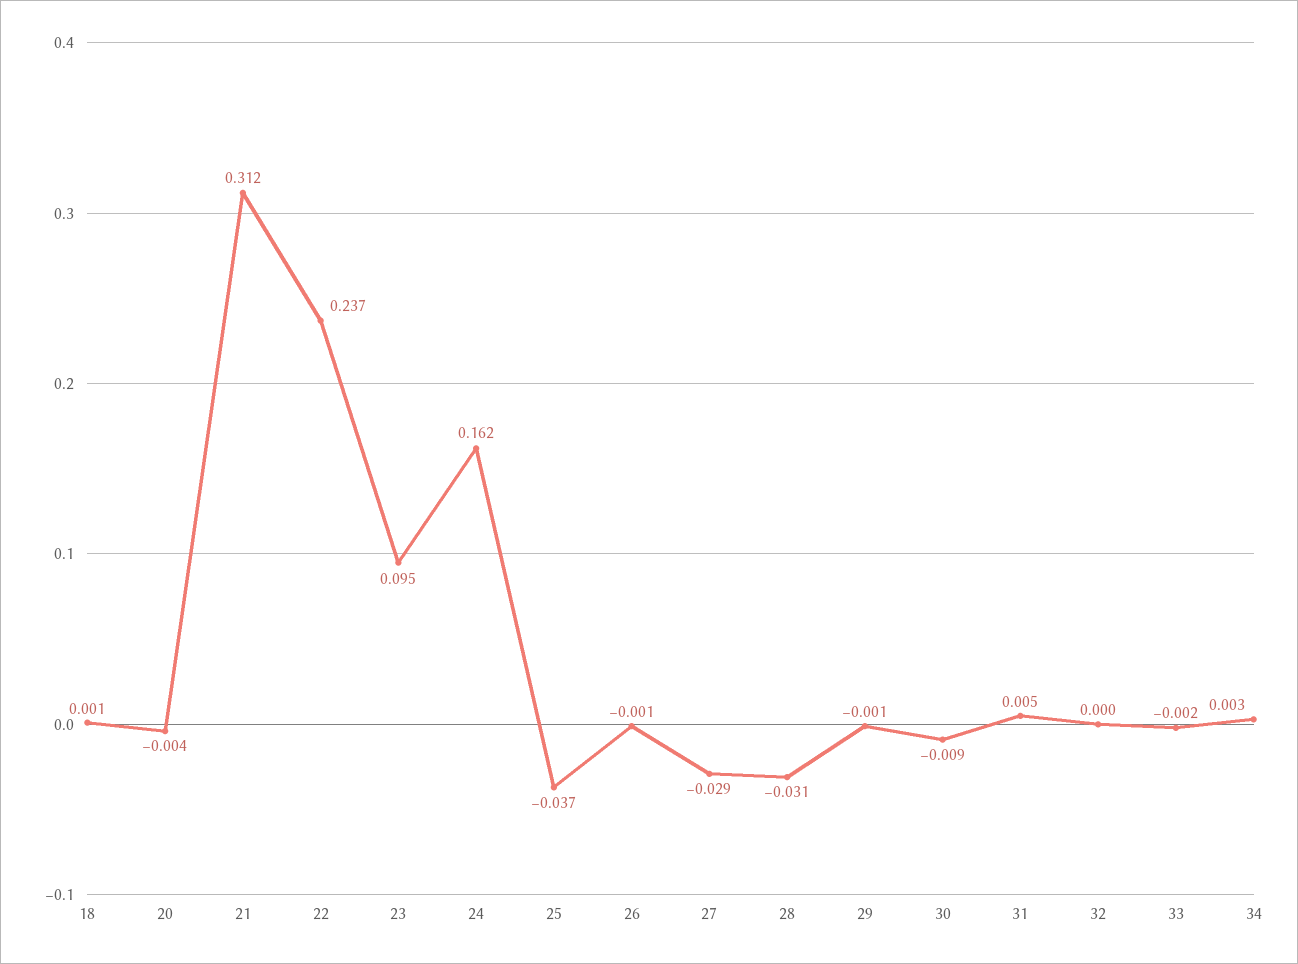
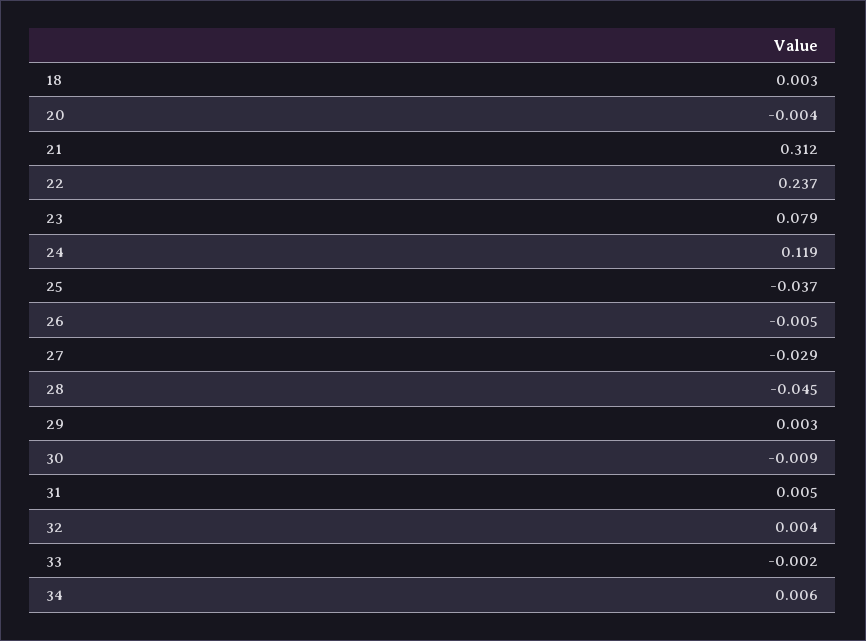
18: 0.001 -> 0.003
23: 0.095 -> 0.079
24: 0.162 -> 0.119
26: -0.001 -> -0.005
28: -0.031 -> -0.045
29: -0.001 -> 0.003
32: 0 -> 0.004
34: 0.003 -> 0.006

